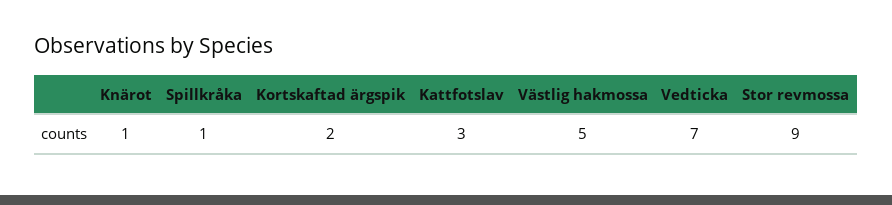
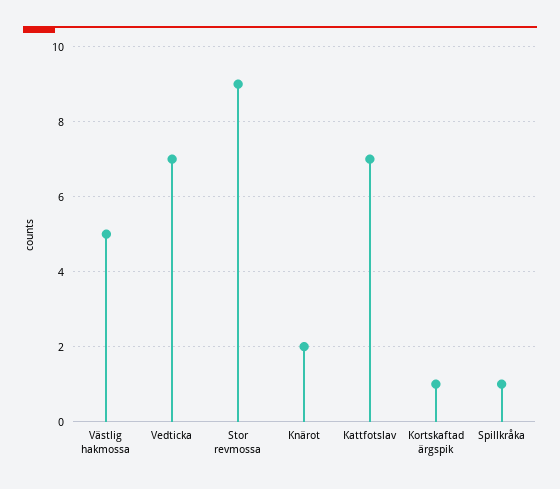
Knärot: 1 -> 2
Kortskaftad ärgspik: 2 -> 1
Kattfotslav: 3 -> 7

